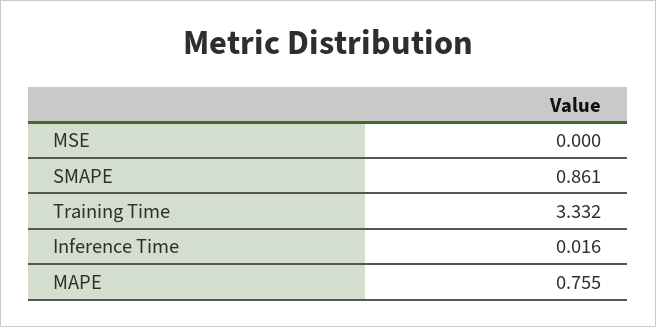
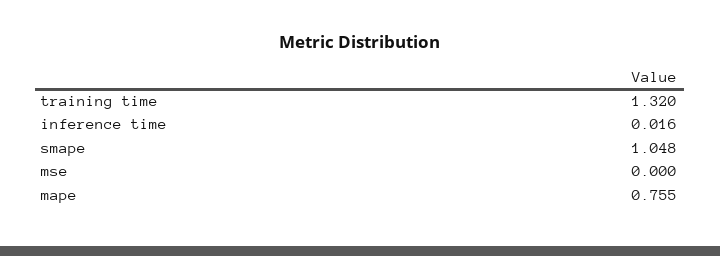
SMAPE: 0.861 -> 1.048
Training Time: 3.332 -> 1.32

